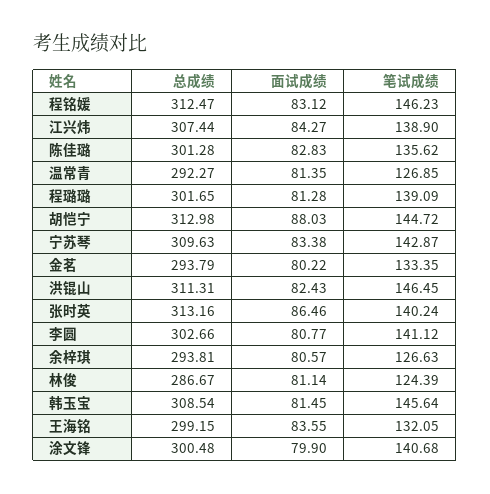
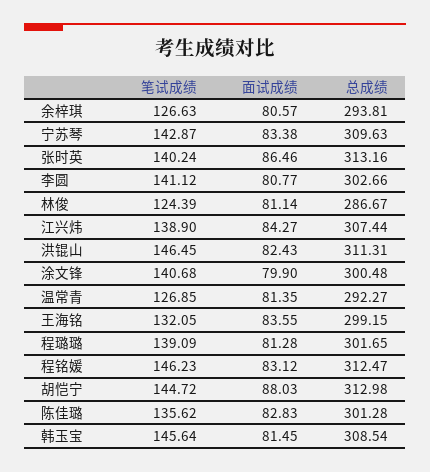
总成绩, 金茗: 293.79 -> none
面试成绩, 金茗: 80.22 -> none
笔试成绩, 金茗: 133.35 -> none

